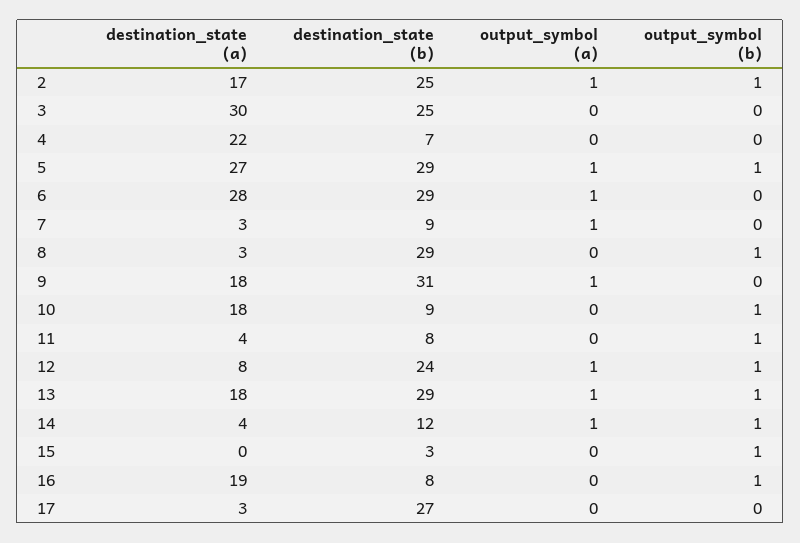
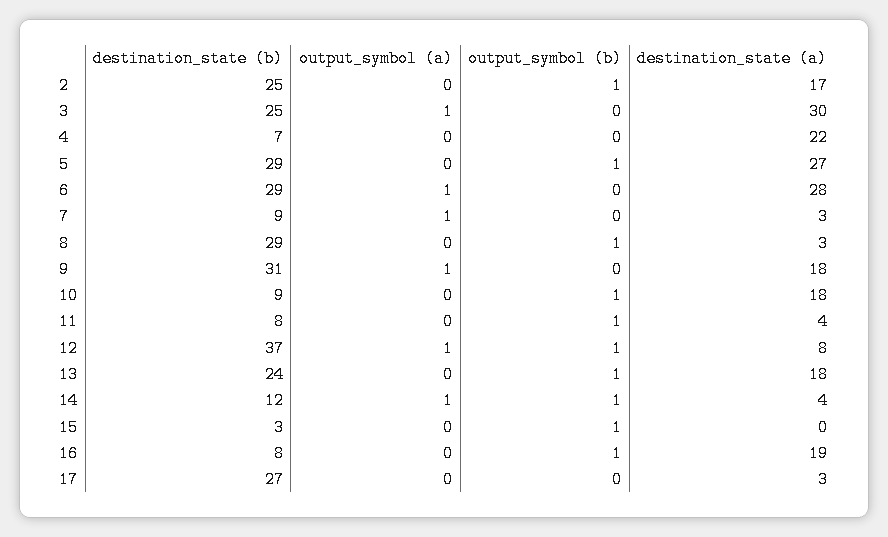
output_symbol (a), 2: 1 -> 0
output_symbol (a), 3: 0 -> 1
output_symbol (a), 5: 1 -> 0
destination_state (b), 12: 24 -> 37
destination_state (b), 13: 29 -> 24
output_symbol (a), 13: 1 -> 0

